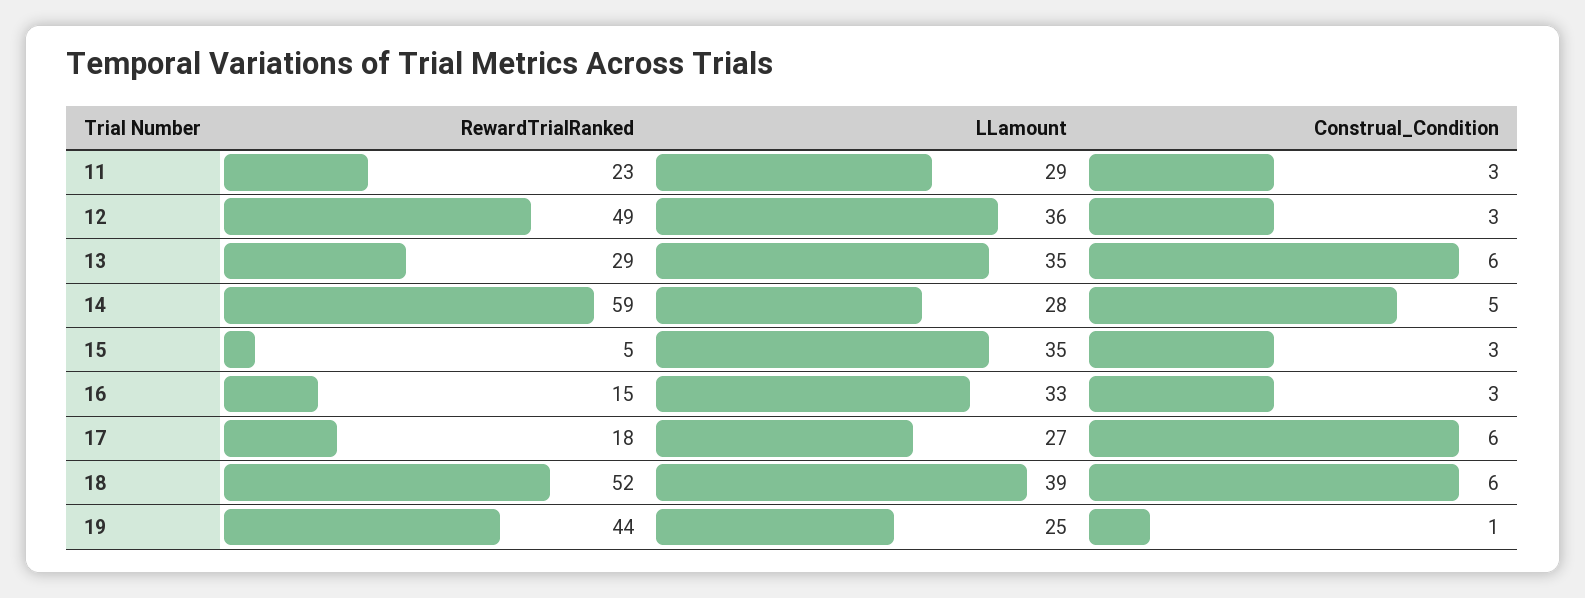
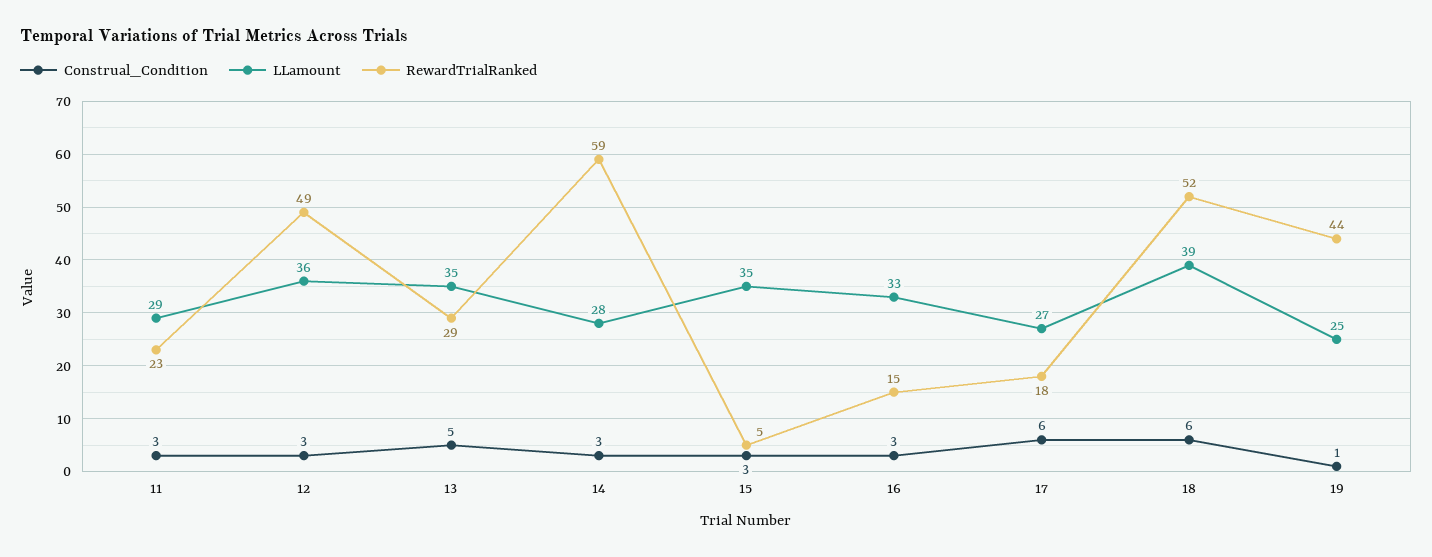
Construal_Condition, 13: 6 -> 5
Construal_Condition, 14: 5 -> 3

